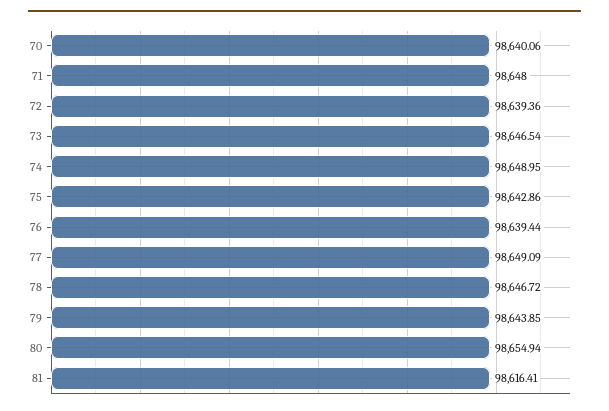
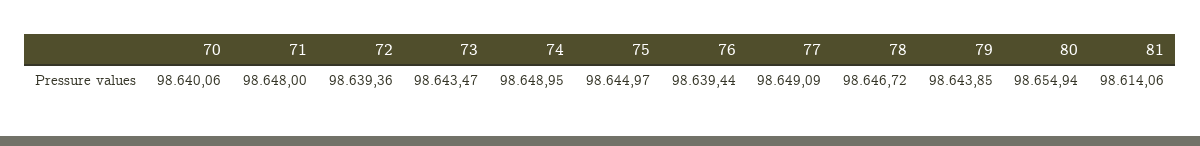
73: 98646.54 -> 98643.47
75: 98642.86 -> 98644.97
81: 98616.41 -> 98614.06

